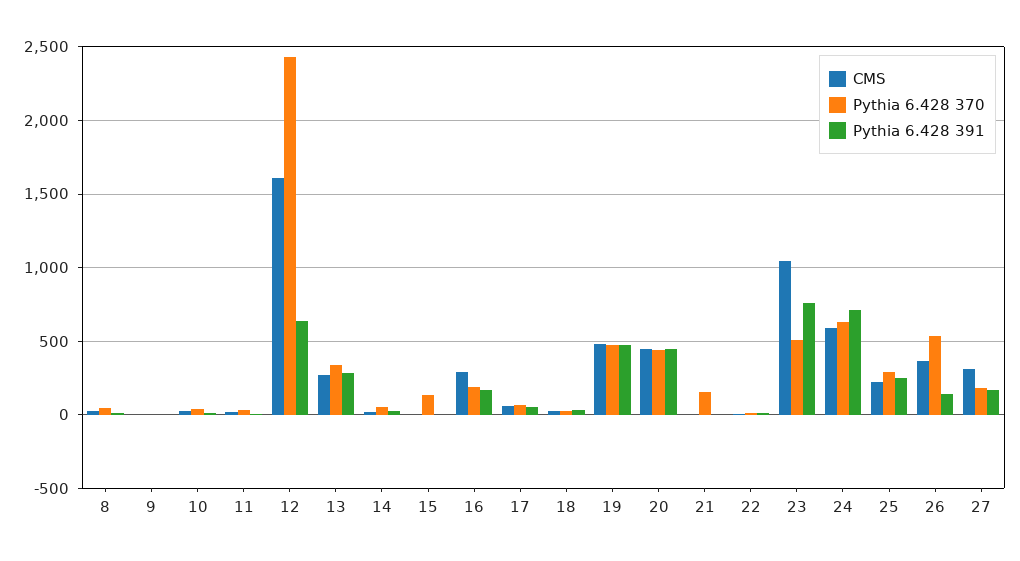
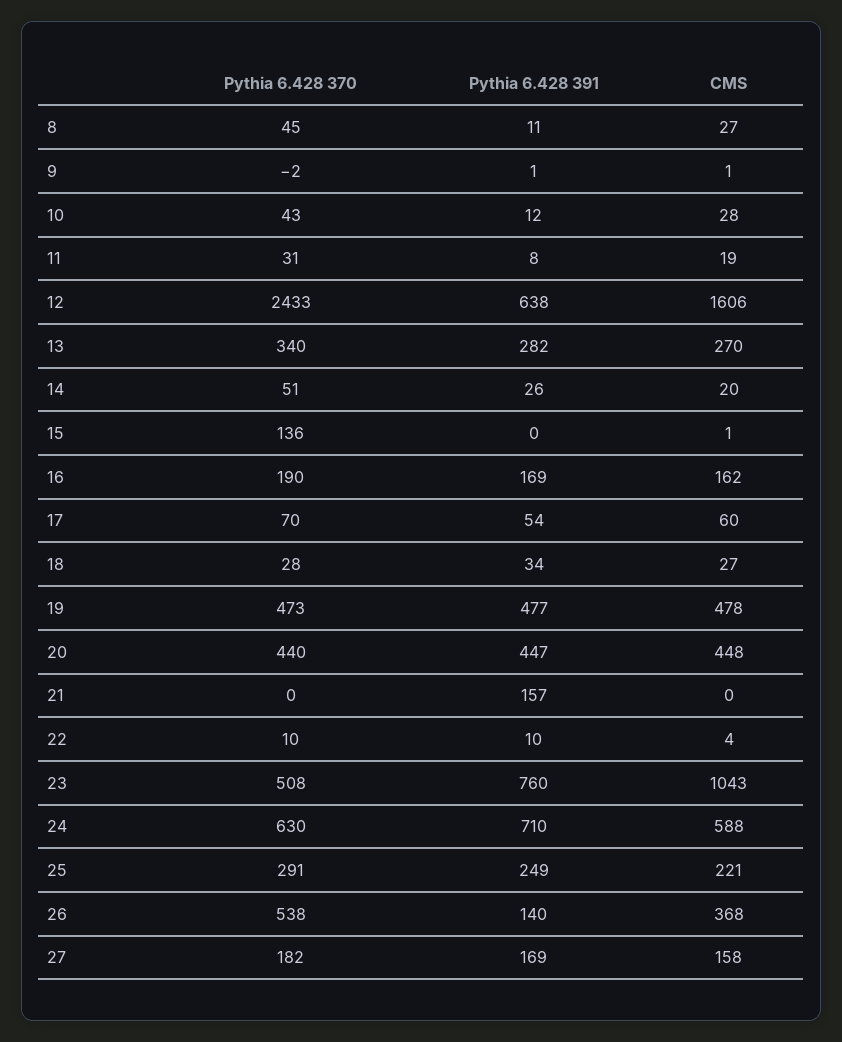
CMS, 16: 300 -> 162
Pythia 6.428 370, 21: 150 -> 0
Pythia 6.428 391, 21: 0 -> 157
CMS, 27: 300 -> 158

